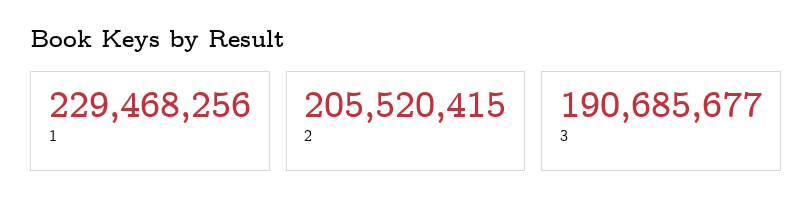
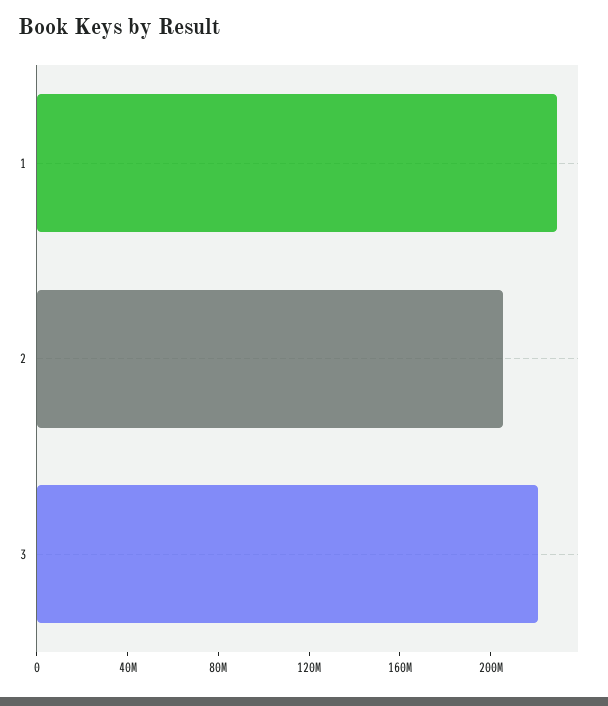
3: 190685677 -> 220000000

